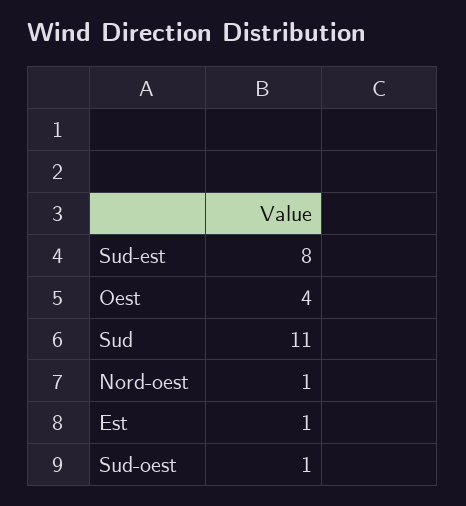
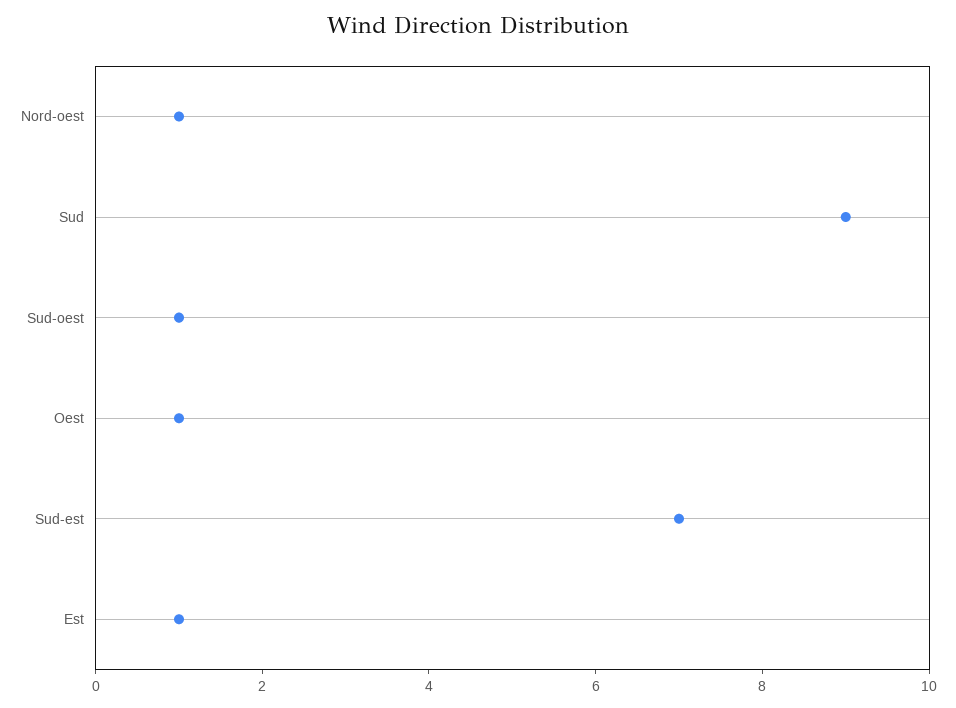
Sud-est: 8 -> 7
Oest: 4 -> 1
Sud: 11 -> 9

